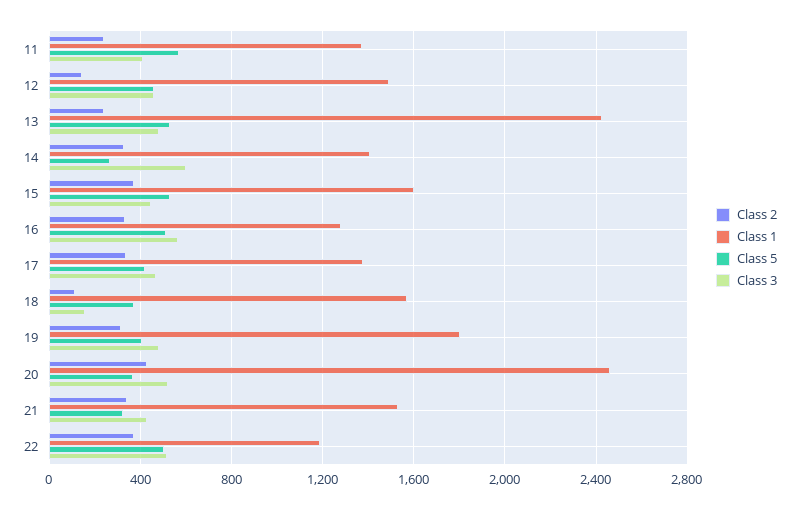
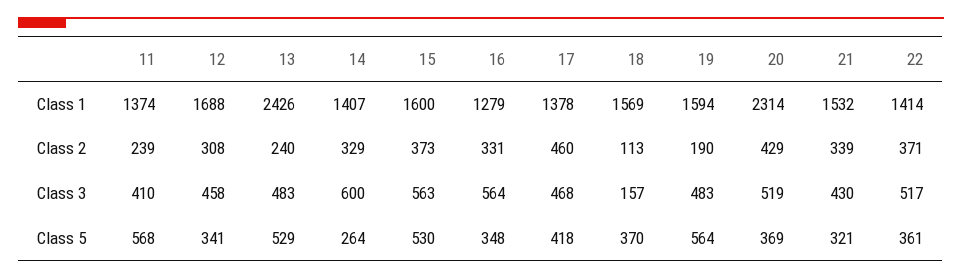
Class 2, 12: 150 -> 308
Class 1, 12: 1500 -> 1688
Class 5, 12: 450 -> 341
Class 3, 15: 450 -> 563
Class 5, 16: 500 -> 348
Class 2, 17: 350 -> 460
Class 2, 19: 300 -> 190
Class 1, 19: 1800 -> 1594
Class 5, 19: 400 -> 564
Class 1, 20: 2450 -> 2314
Class 1, 22: 1200 -> 1414
Class 5, 22: 500 -> 361

